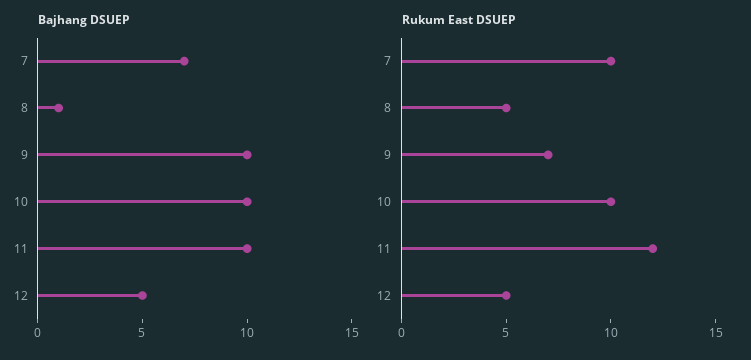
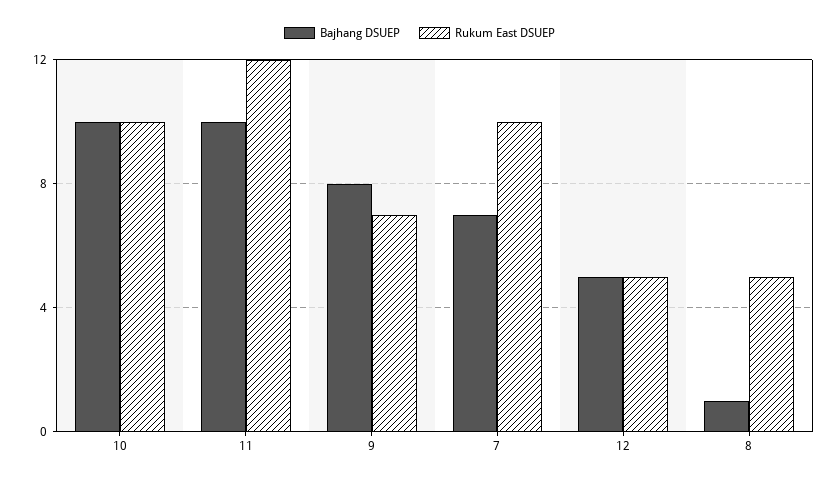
Bajhang DSUEP, 9: 10 -> 8

